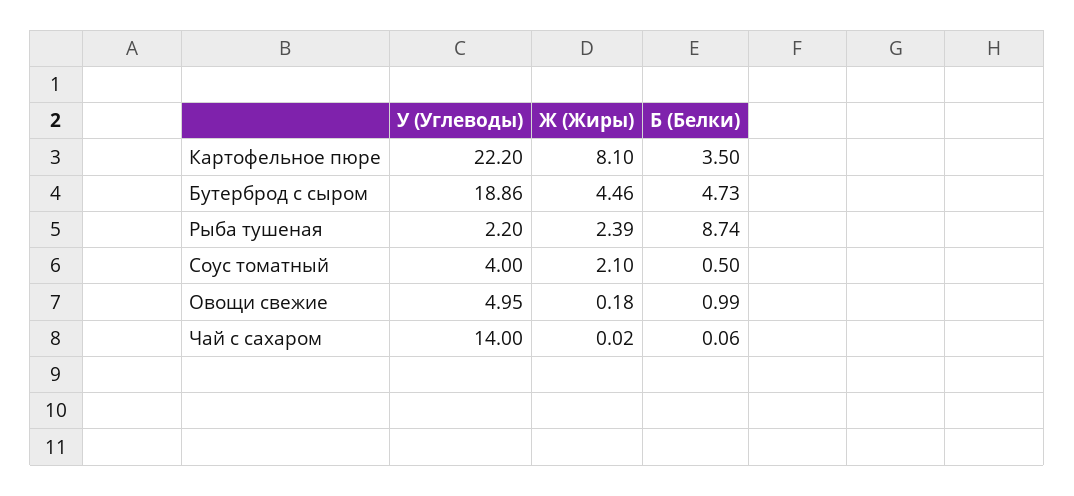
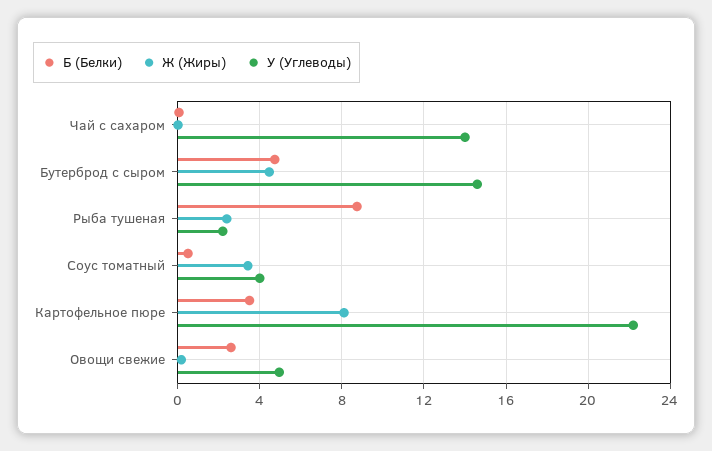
У (Углеводы), Бутерброд с сыром: 18.86 -> 14.5
Ж (Жиры), Соус томатный: 2.1 -> 3.5
Б (Белки), Овощи свежие: 0.99 -> 2.5

